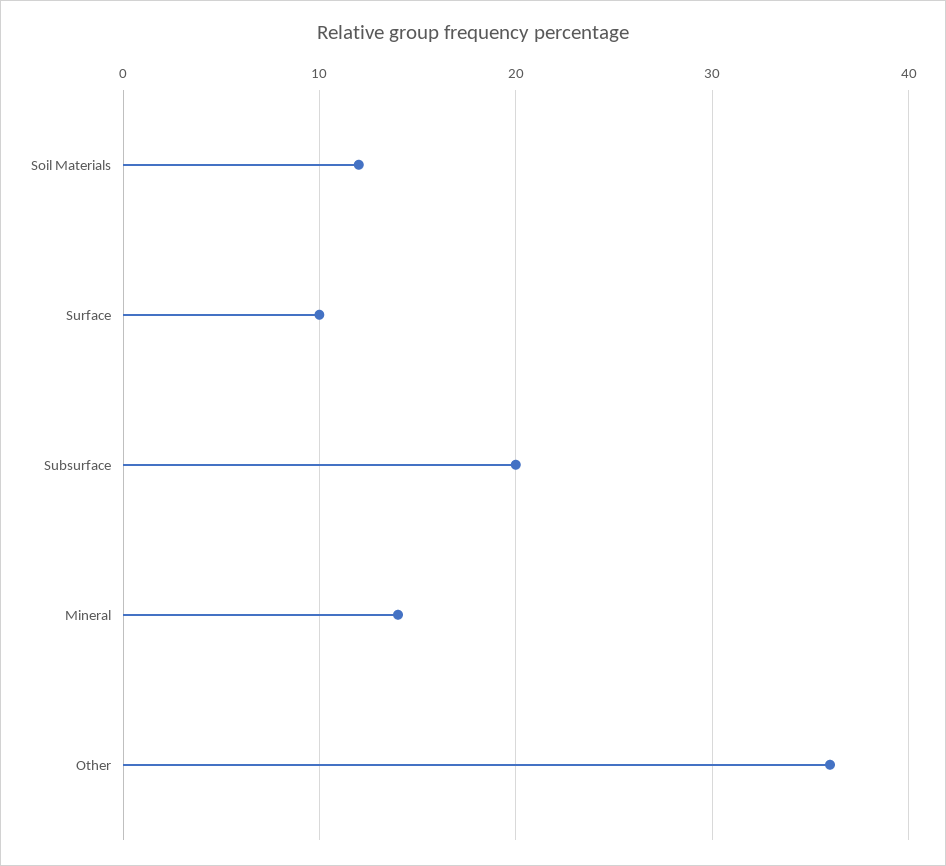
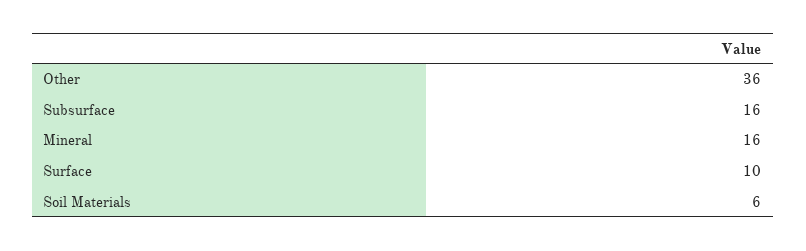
Soil Materials: 12 -> 6
Subsurface: 20 -> 16
Mineral: 14 -> 16

